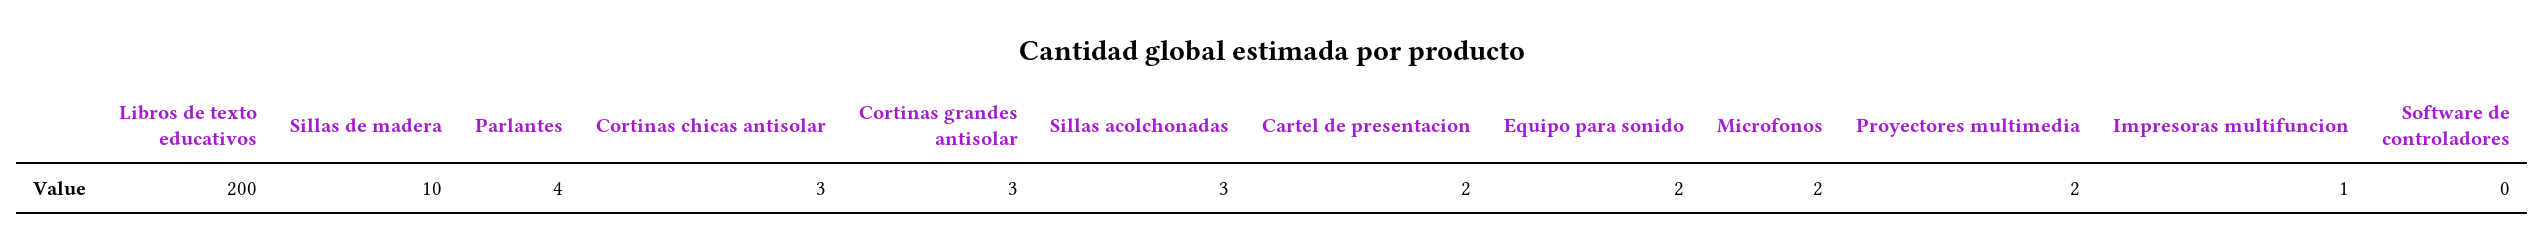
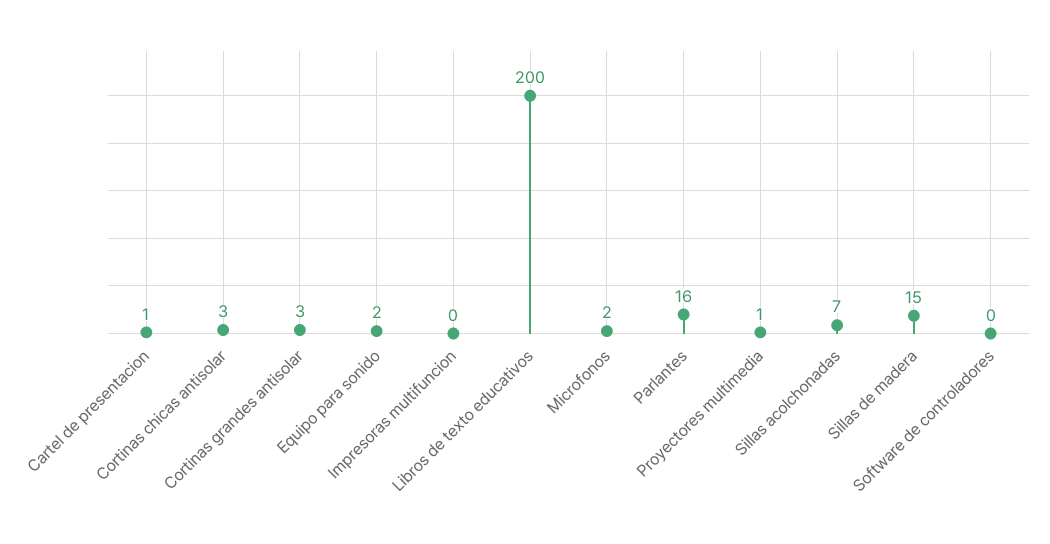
Sillas de madera: 10 -> 15
Parlantes: 4 -> 16
Sillas acolchonadas: 3 -> 7
Cartel de presentacion: 2 -> 1
Proyectores multimedia: 2 -> 1
Impresoras multifuncion: 1 -> 0

